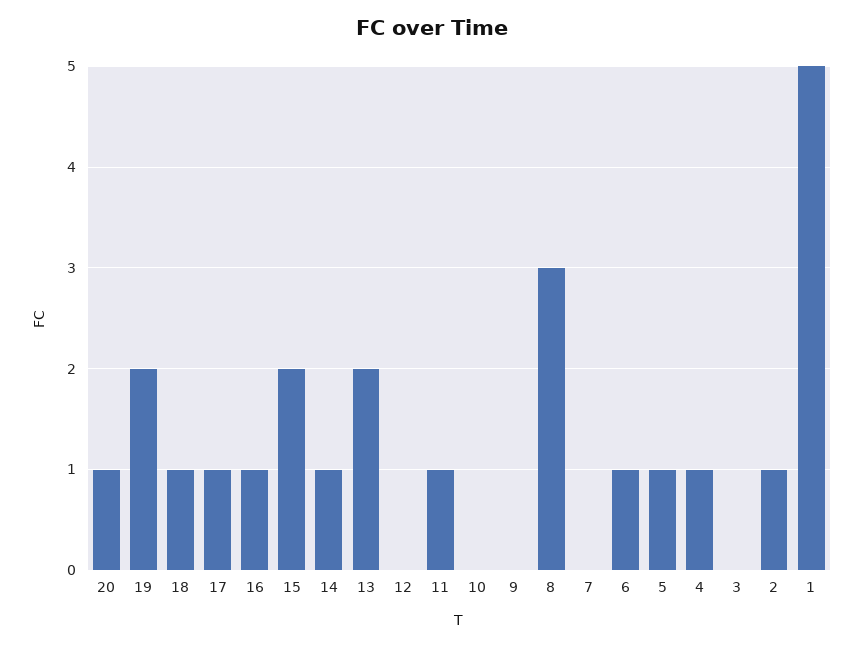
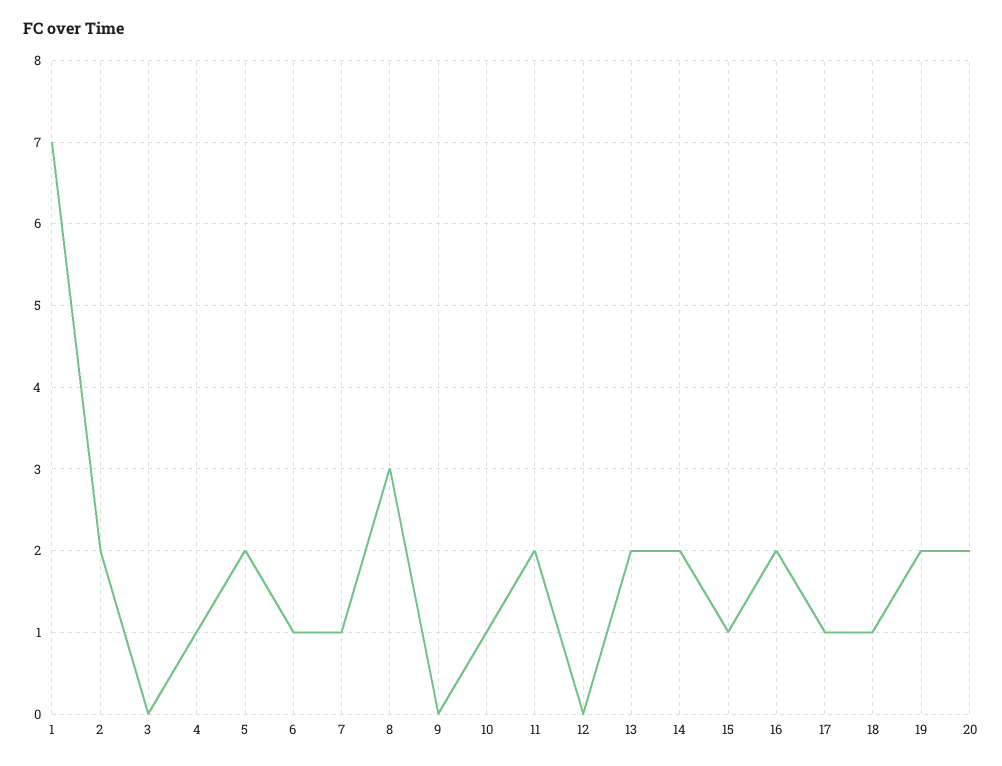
20: 1 -> 2
16: 1 -> 2
15: 2 -> 1
14: 1 -> 2
11: 1 -> 2
10: 0 -> 1
7: 0 -> 1
5: 1 -> 2
2: 1 -> 2
1: 5 -> 7

